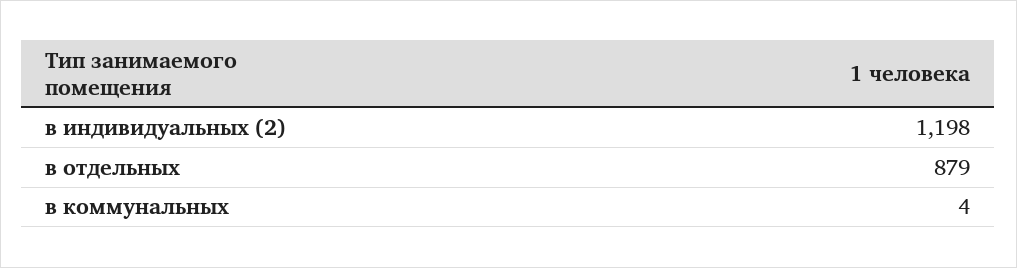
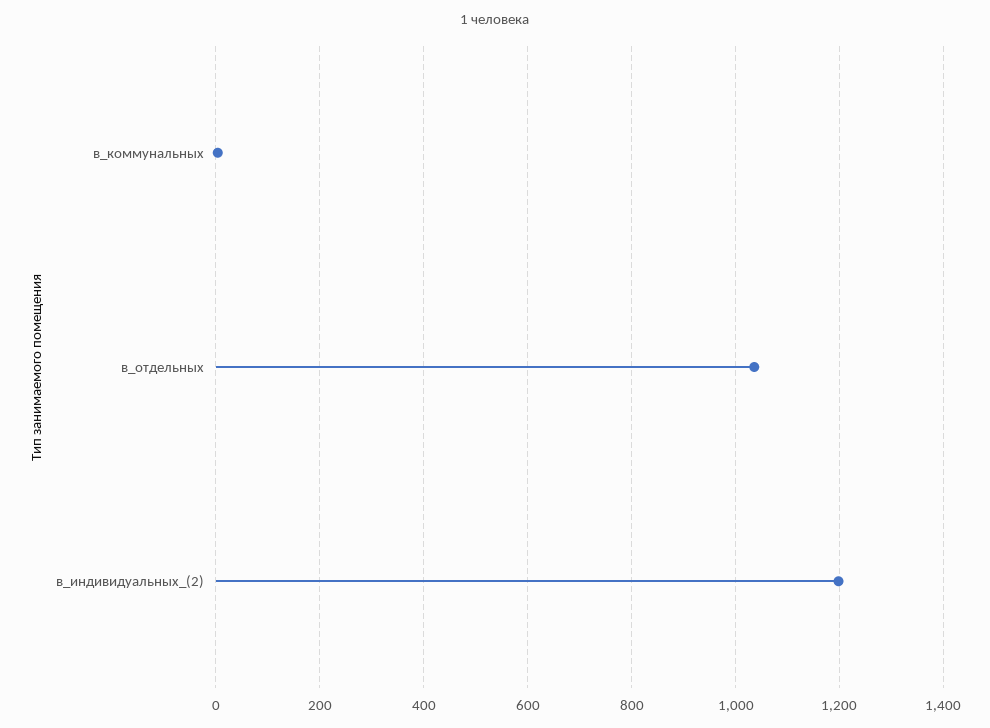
в отдельных: 879 -> 1040

